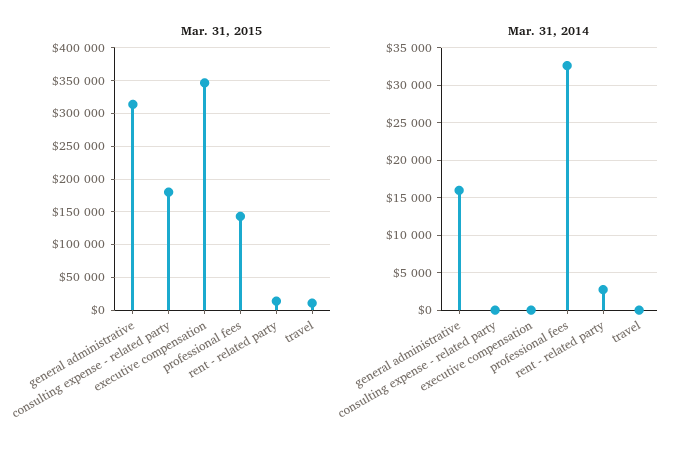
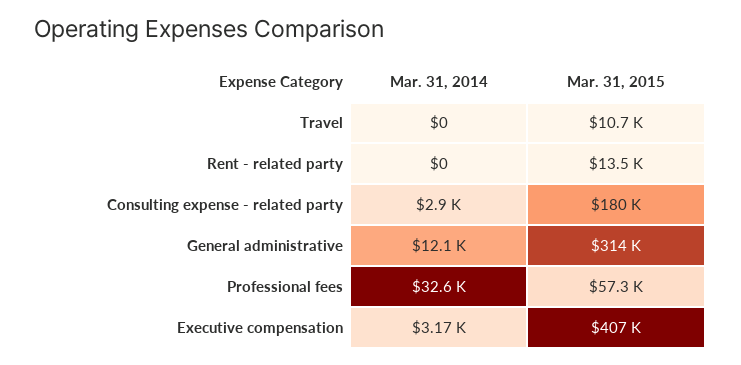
Mar. 31, 2015, executive compensation: 350000 -> 407000
Mar. 31, 2015, professional fees: 140000 -> 57300
Mar. 31, 2014, general administrative: 16000 -> 12100
Mar. 31, 2014, consulting expense - related party: 0 -> 2900
Mar. 31, 2014, executive compensation: 0 -> 3170
Mar. 31, 2014, rent - related party: 3000 -> 0

